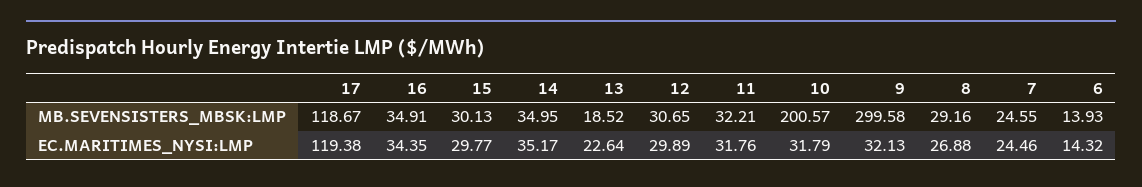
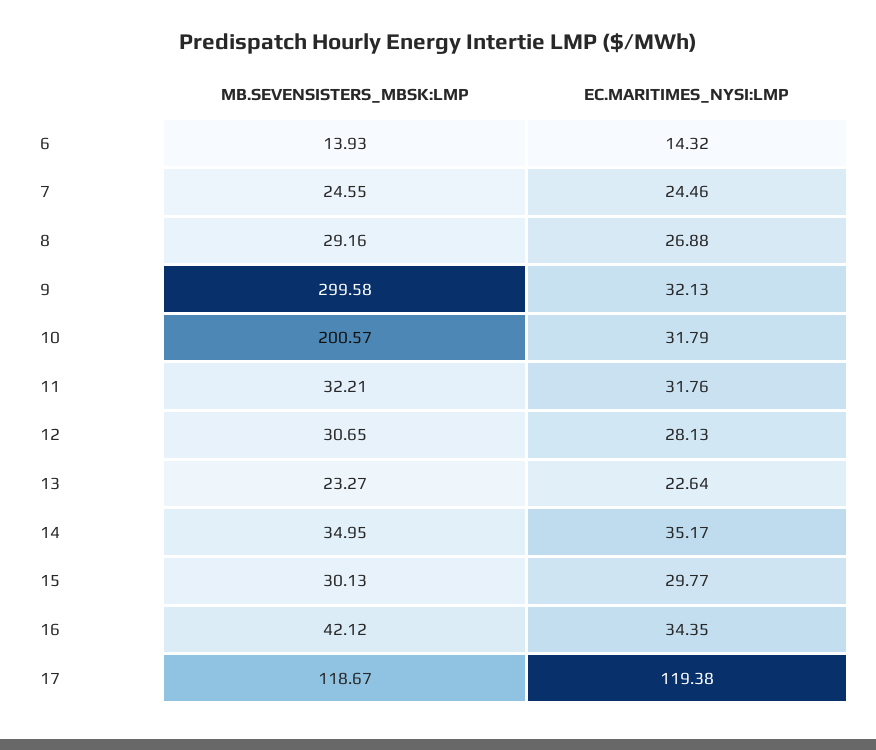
16, MB.SEVENSISTERS_MBSK:LMP: 34.91 -> 42.12
13, MB.SEVENSISTERS_MBSK:LMP: 18.52 -> 23.27
12, EC.MARITIMES_NYSI:LMP: 29.89 -> 28.13

